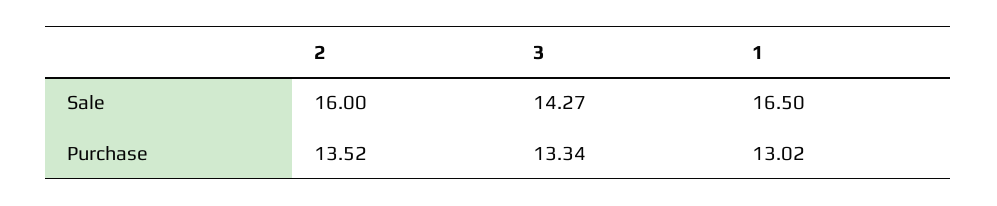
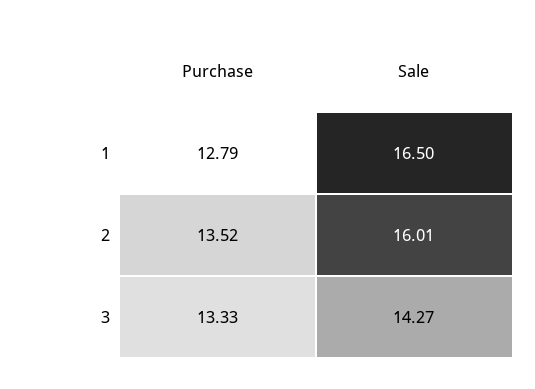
2, Sale: 16 -> 16.01
3, Purchase: 13.34 -> 13.33
1, Purchase: 13.02 -> 12.79

